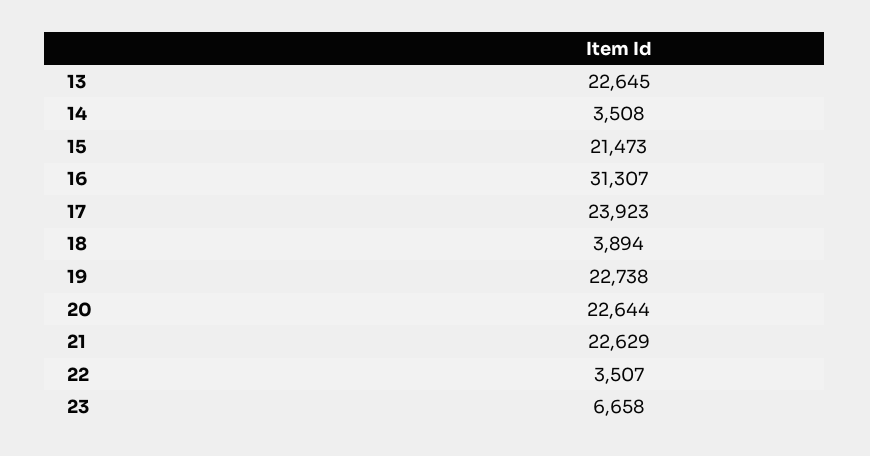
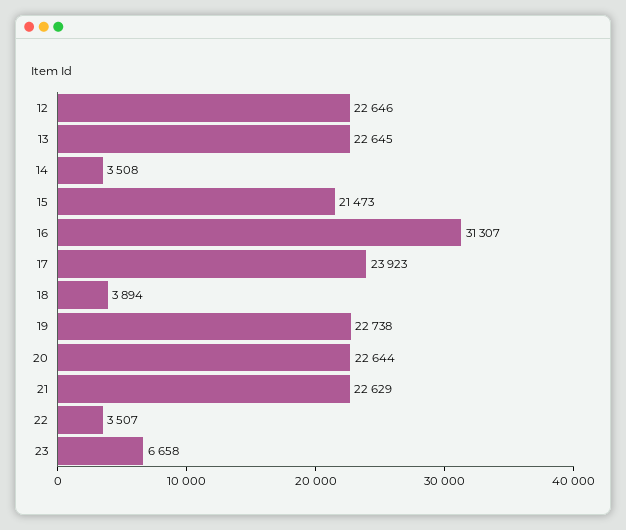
12: none -> 22646

